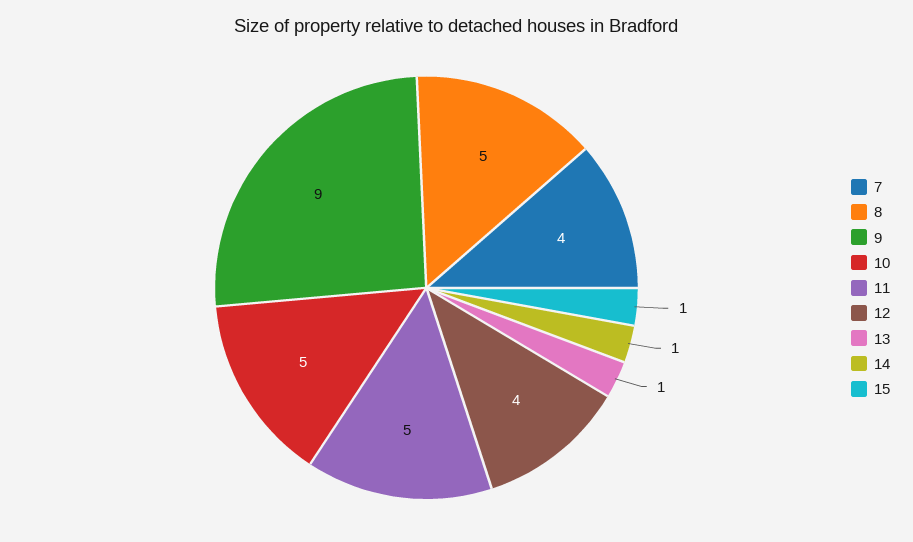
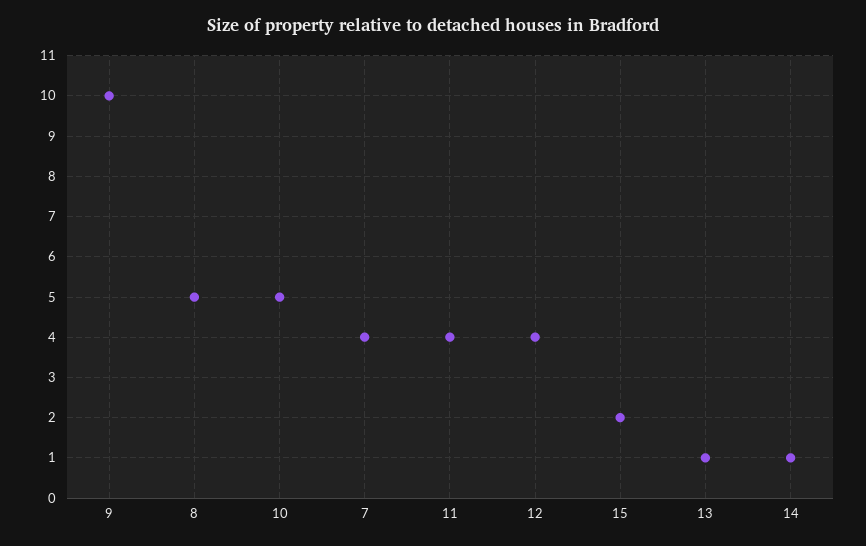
9: 9 -> 10
11: 5 -> 4
15: 1 -> 2

